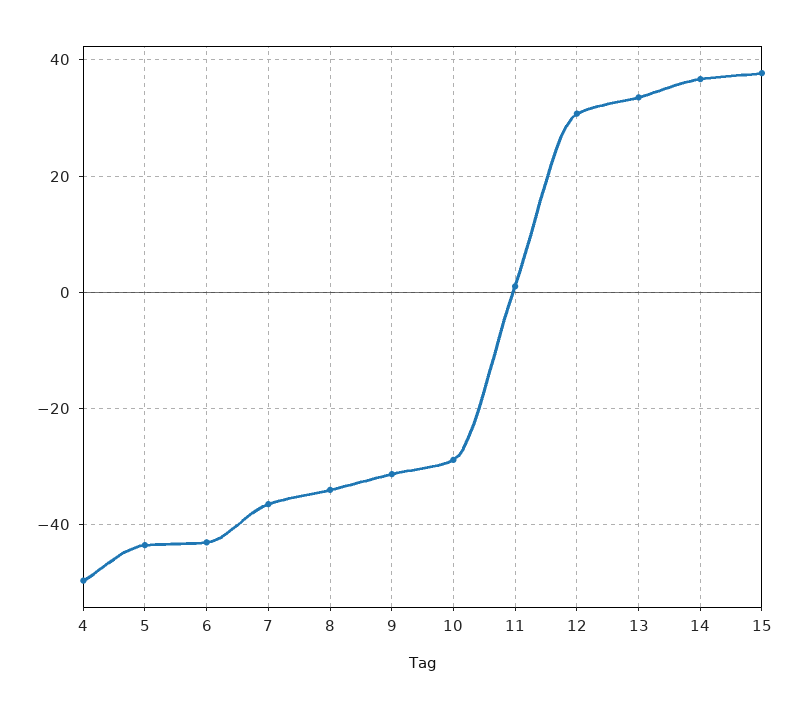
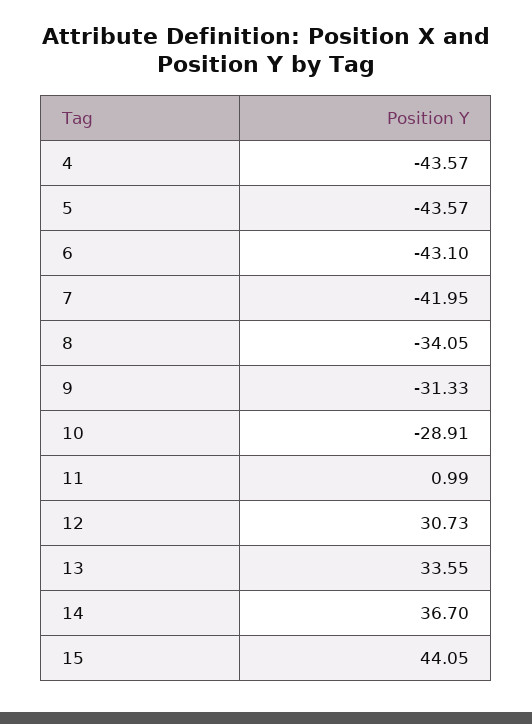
4: -50 -> -43.57
7: -36 -> -41.95
15: 38 -> 44.05

